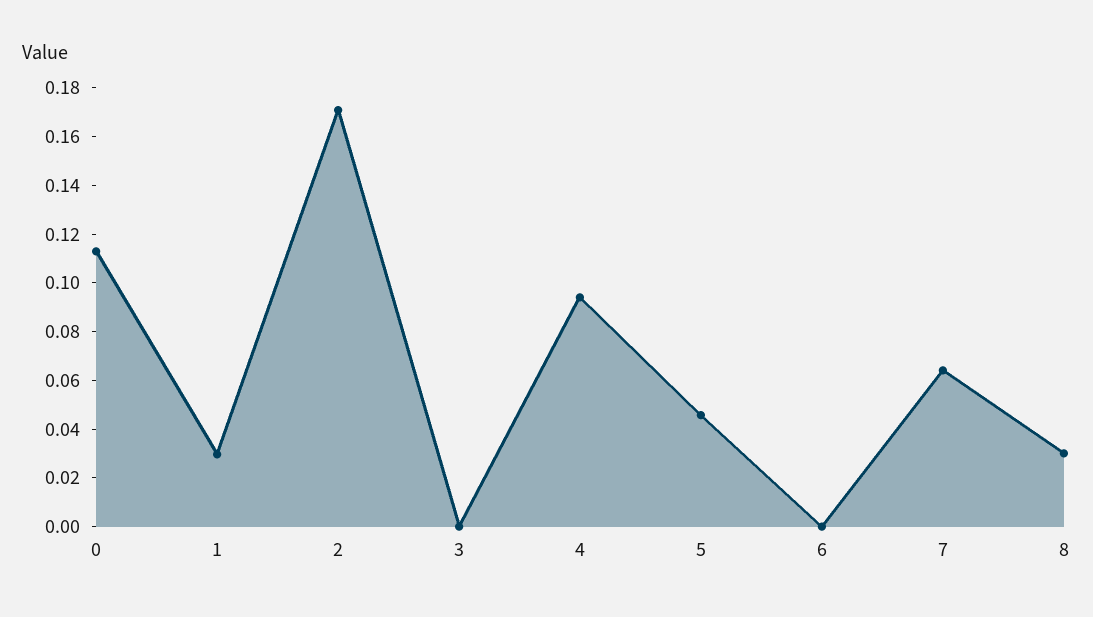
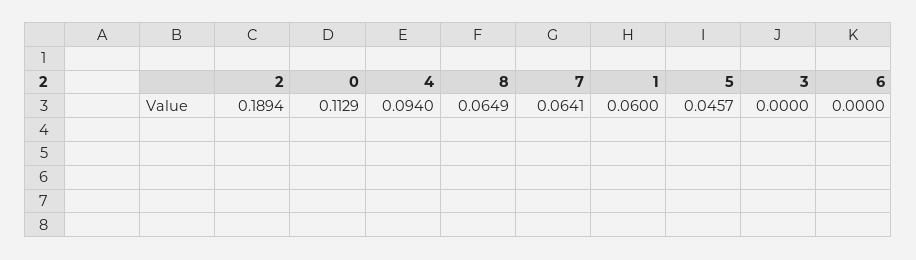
1: 0.03 -> 0.06
2: 0.17 -> 0.1894
8: 0.03 -> 0.0649

